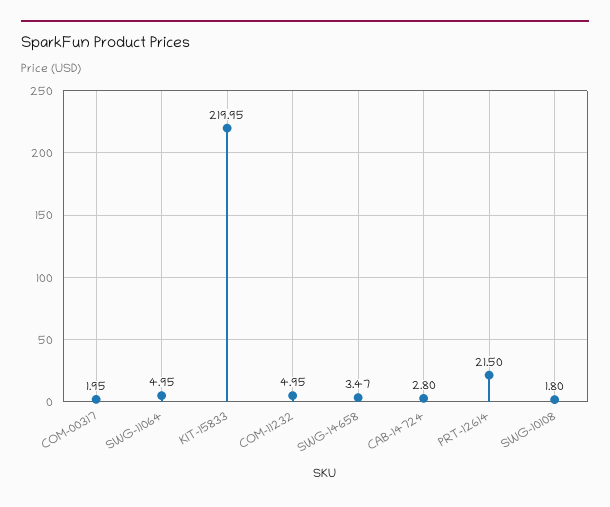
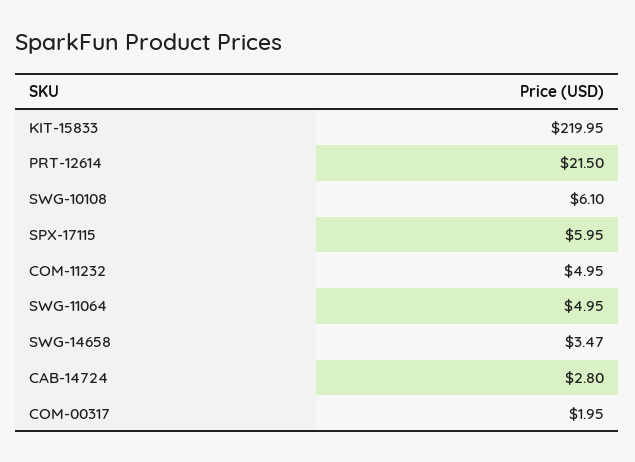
SWG-10108: 1.8 -> 6.1
SPX-17115: none -> 5.95

